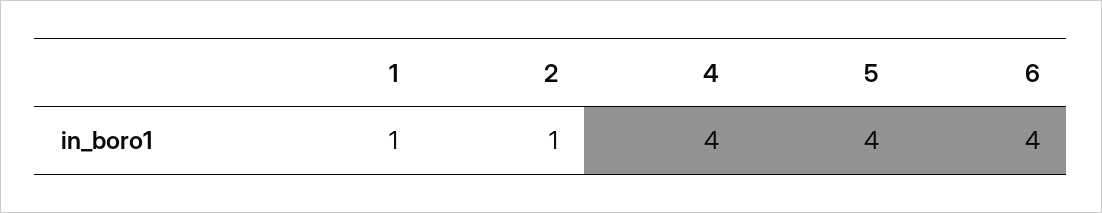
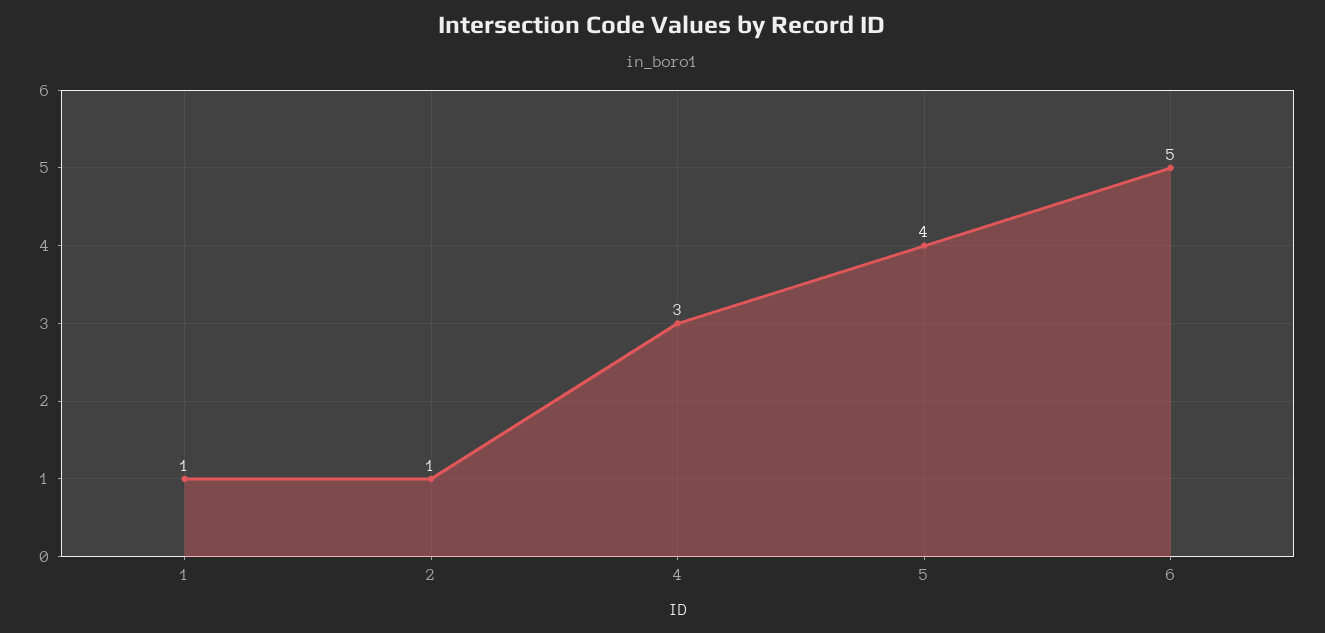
4: 4 -> 3
6: 4 -> 5

